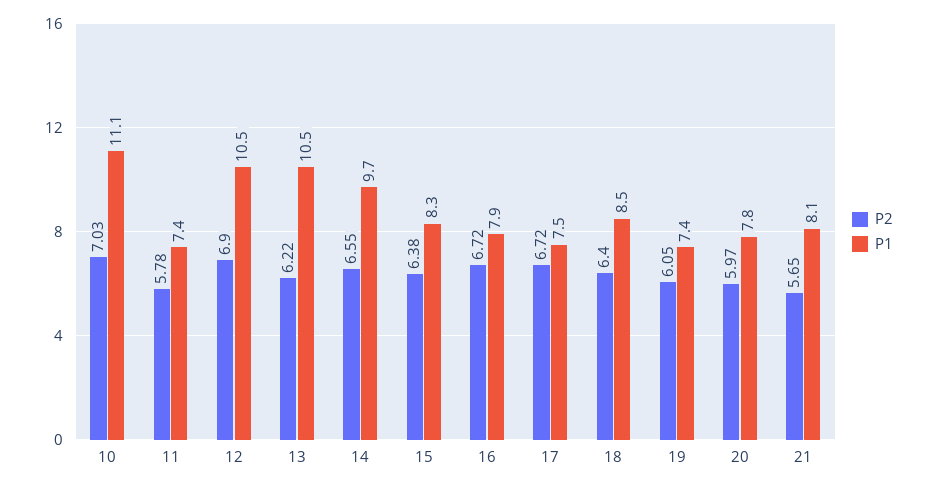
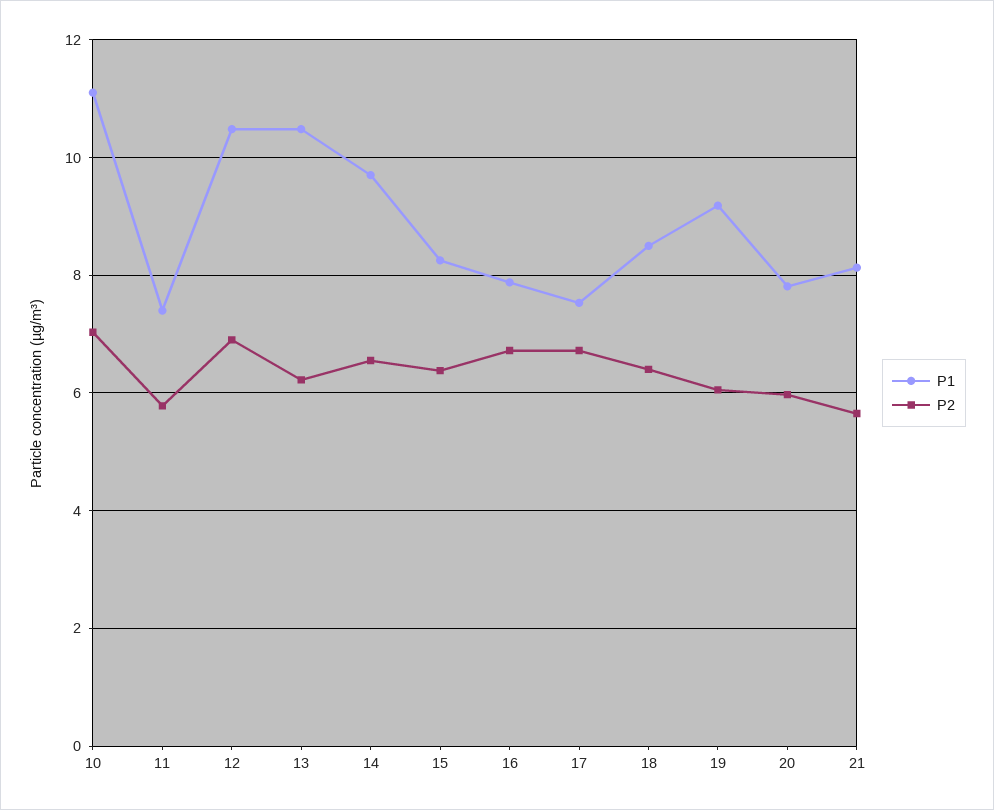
P1, 19: 7.4 -> 9.2

